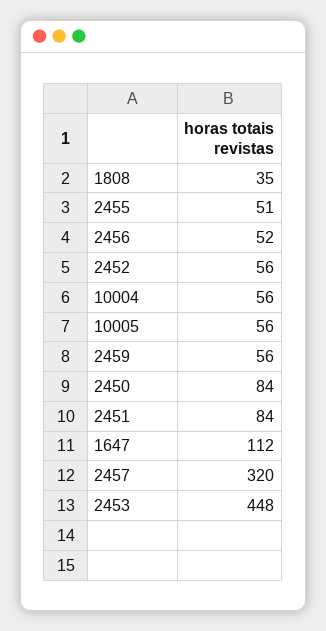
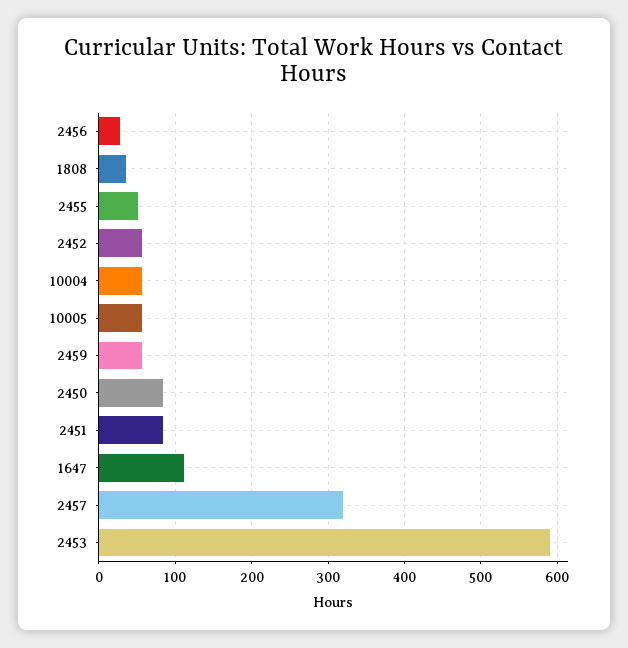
2456: 52 -> 30
2453: 448 -> 590

